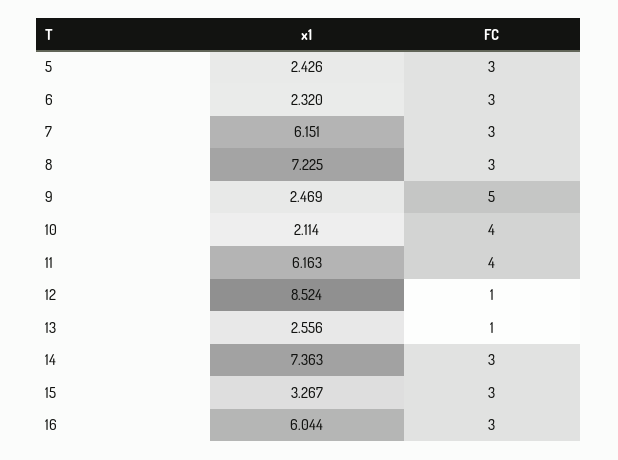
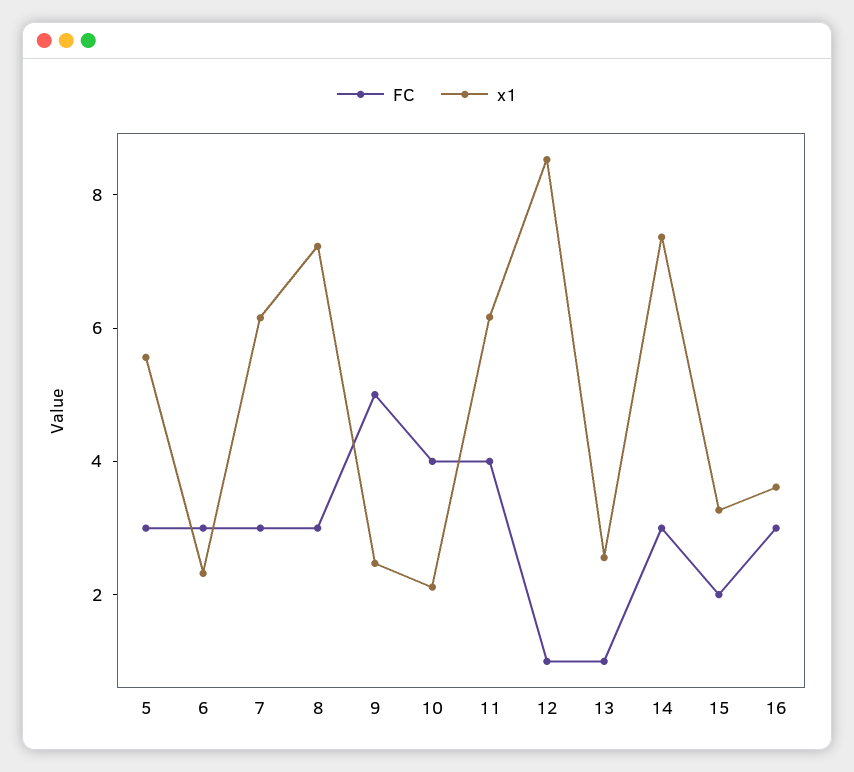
x1, 5: 2.426 -> 5.5
FC, 15: 3 -> 2
x1, 16: 6.044 -> 3.5

